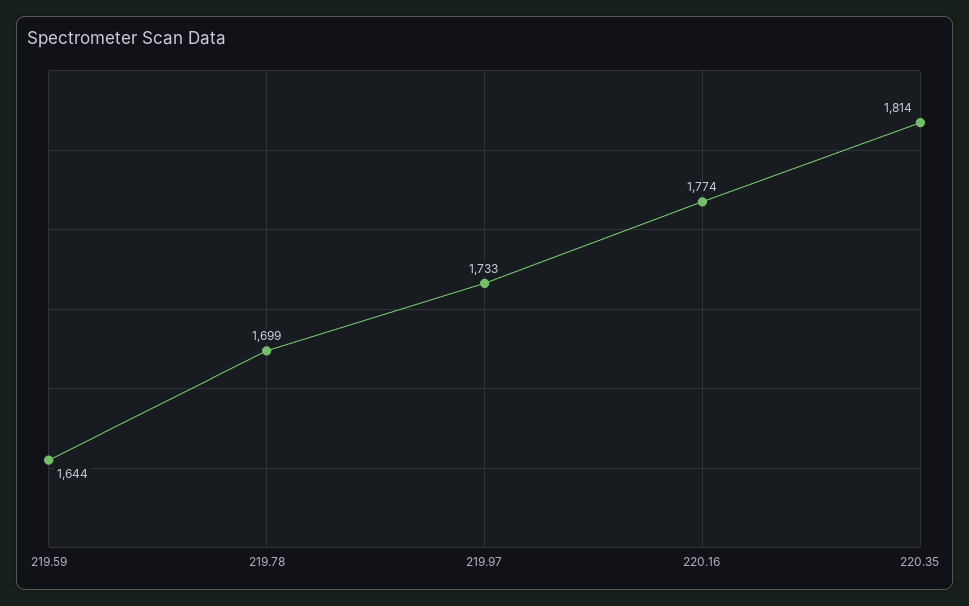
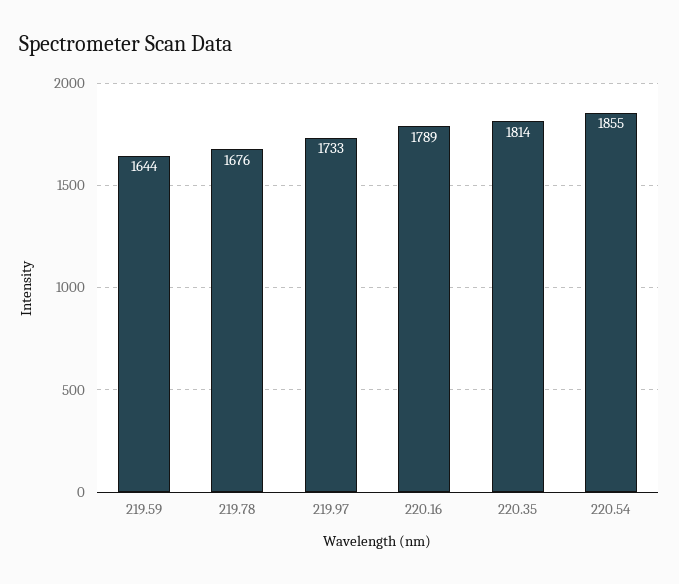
219.78: 1699 -> 1676
220.16: 1774 -> 1789
220.54: none -> 1855

